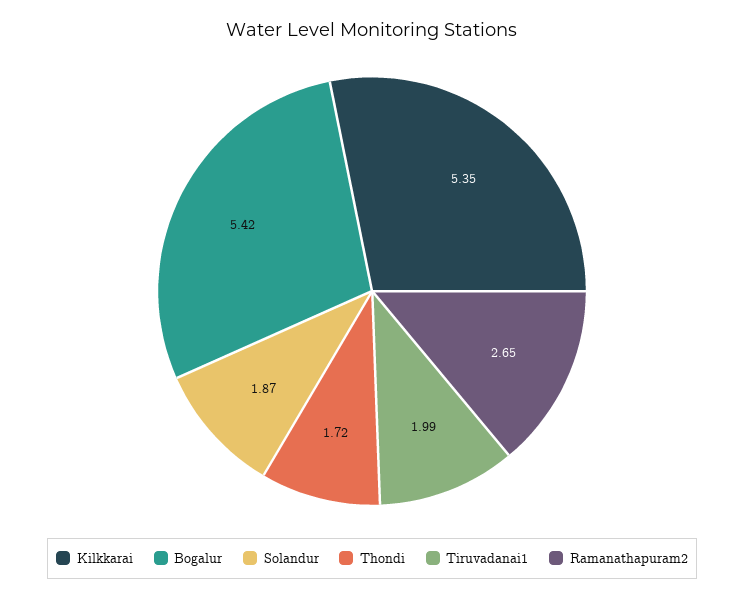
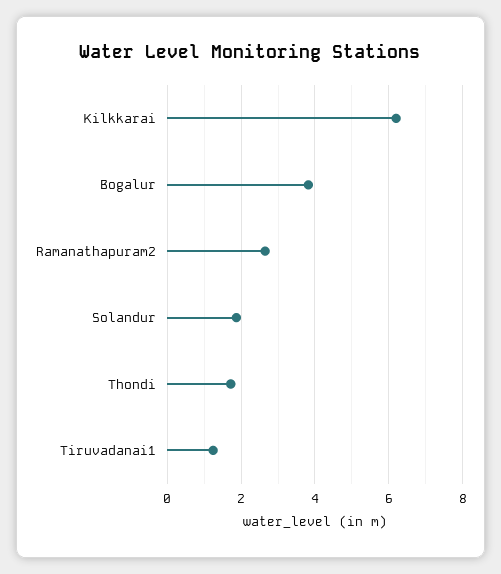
Kilkkarai: 5.35 -> 6.2
Bogalur: 5.42 -> 3.8
Tiruvadanai1: 1.99 -> 1.2

